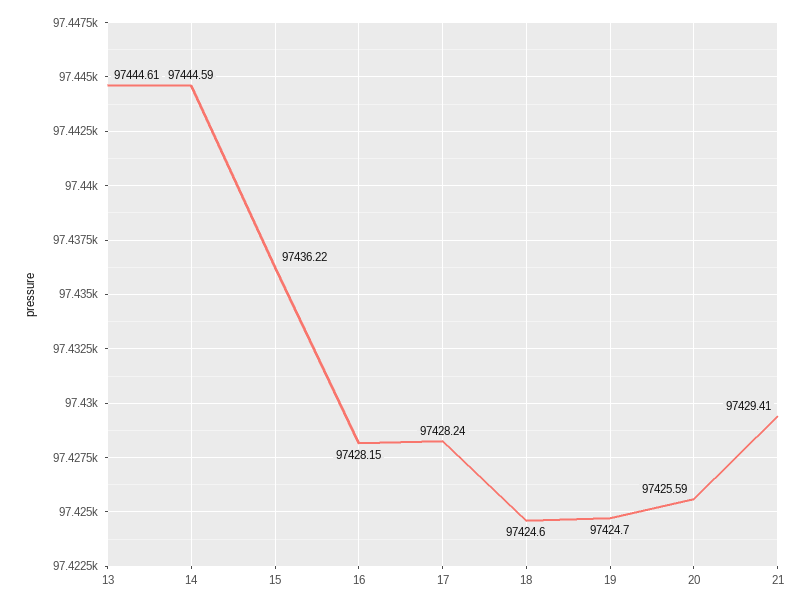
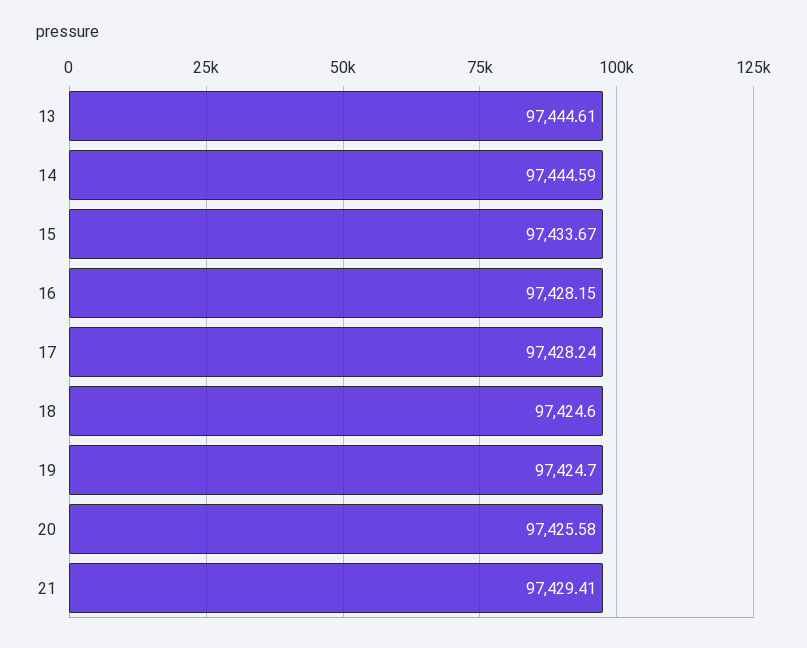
15: 97436.22 -> 97433.67
20: 97425.59 -> 97425.58

